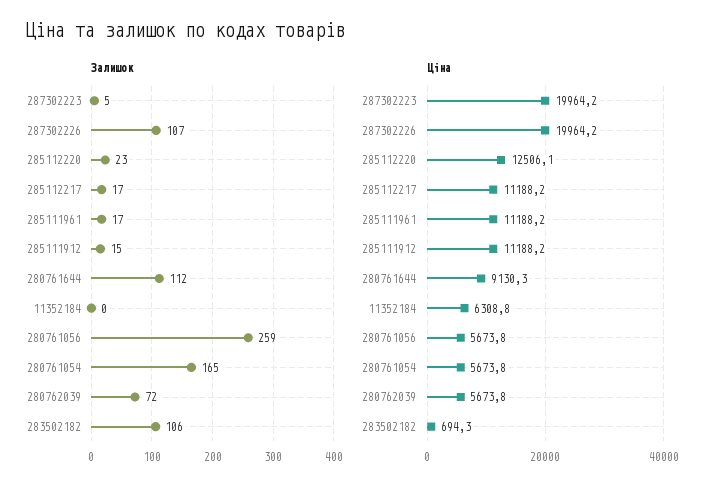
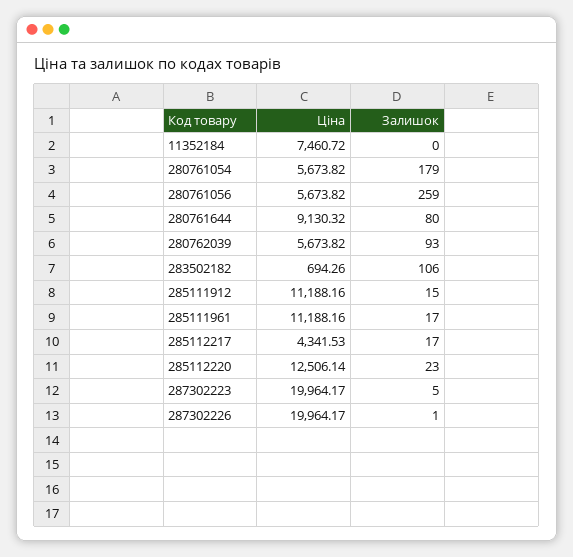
Залишок, 287302226: 107 -> 1
Залишок, 280761644: 112 -> 80
Залишок, 280761054: 165 -> 179
Залишок, 280762039: 72 -> 93
Ціна, 285112217: 11188.2 -> 4341.53
Ціна, 11352184: 6308.8 -> 7460.72

